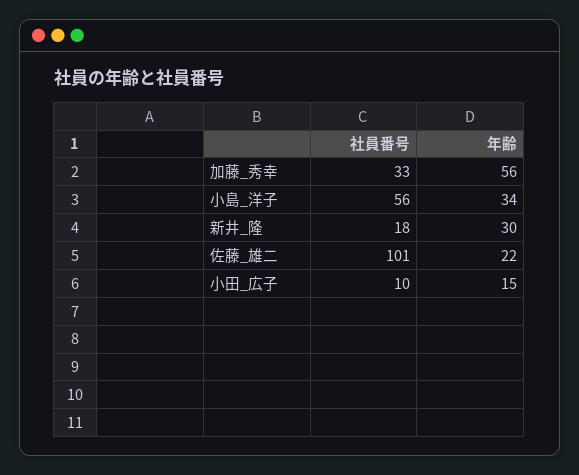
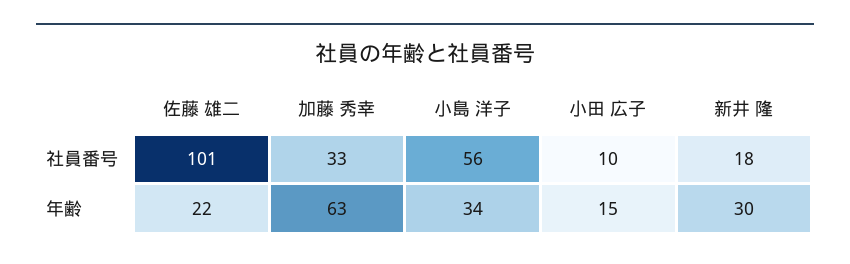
年齢, 加藤_秀幸: 56 -> 63

